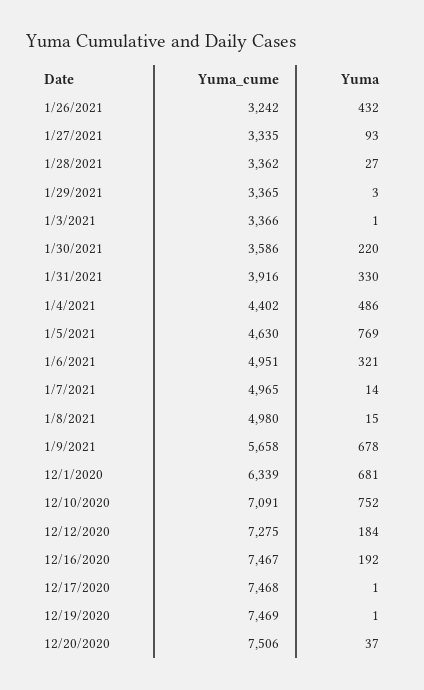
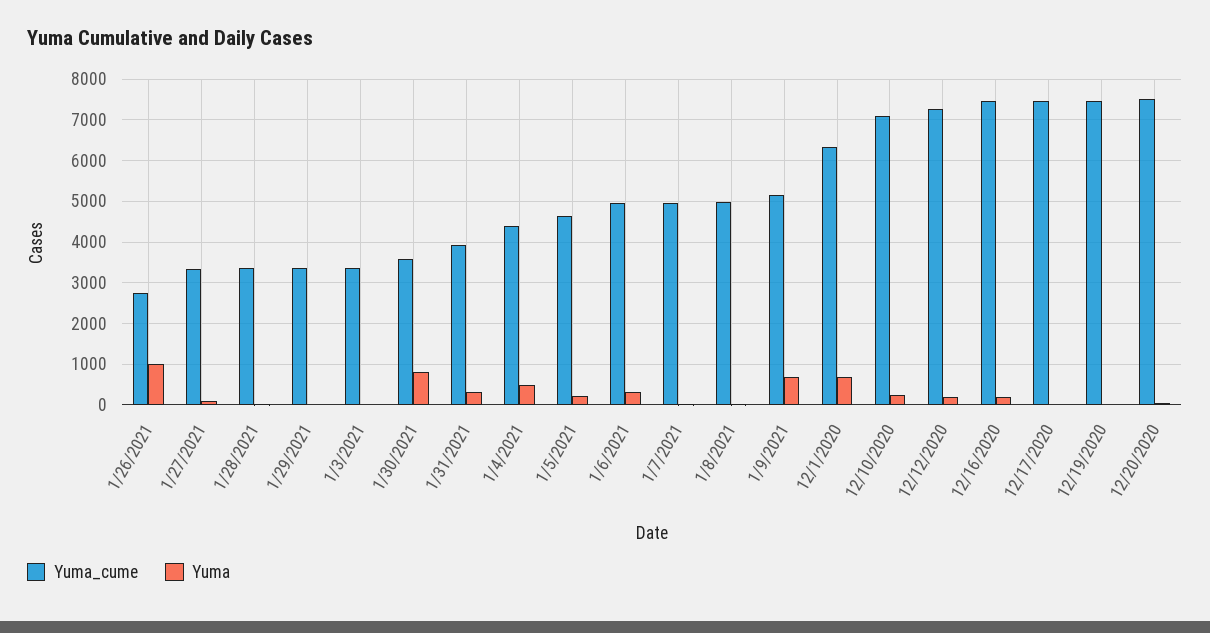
Yuma_cume, 1/26/2021: 3242 -> 2800
Yuma, 1/26/2021: 432 -> 1000
Yuma, 1/30/2021: 220 -> 800
Yuma, 1/5/2021: 769 -> 200
Yuma_cume, 1/9/2021: 5658 -> 5200
Yuma, 12/10/2020: 752 -> 200

